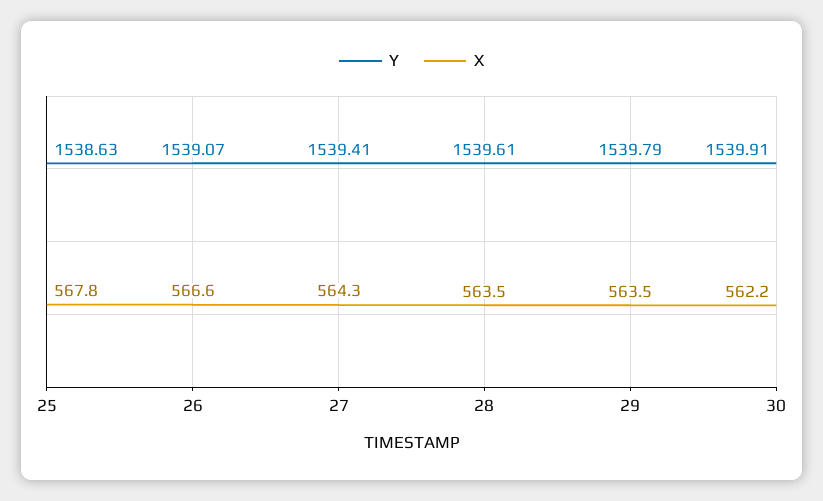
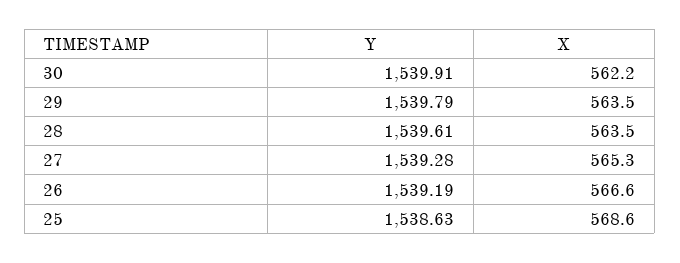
X, 25: 567.8 -> 568.6
Y, 26: 1539.07 -> 1539.19
Y, 27: 1539.41 -> 1539.28
X, 27: 564.3 -> 565.3

